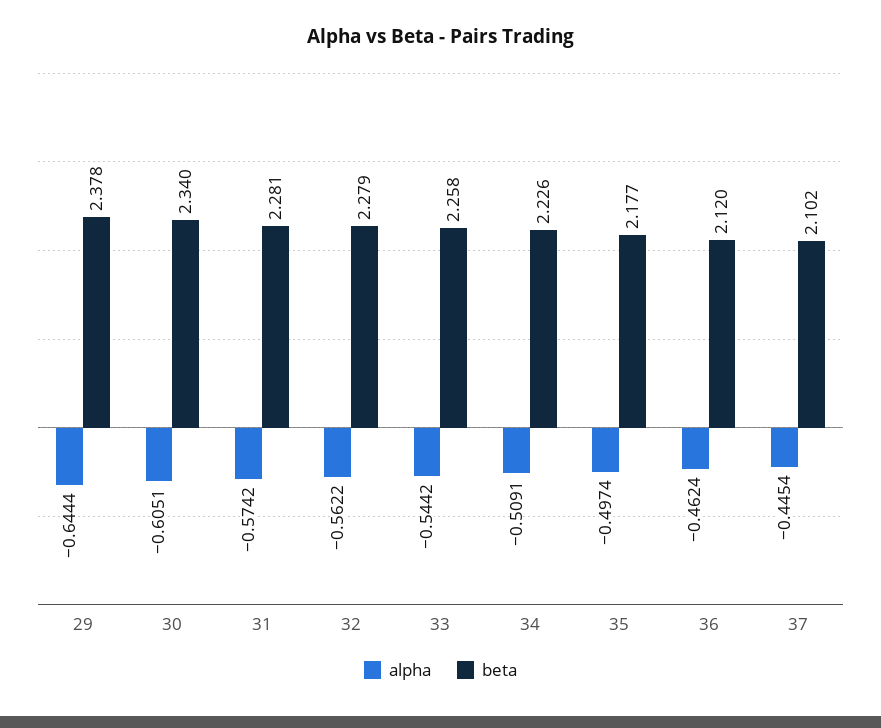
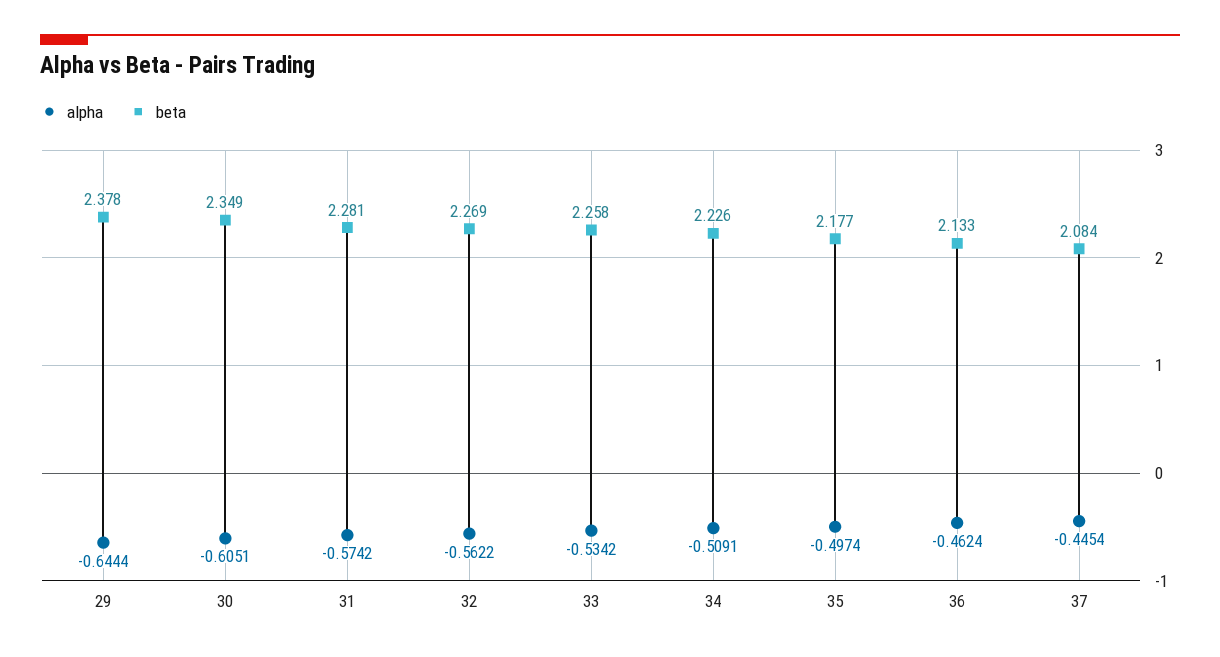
beta, 30: 2.34 -> 2.349
beta, 32: 2.279 -> 2.269
alpha, 33: -0.5442 -> -0.5342
beta, 36: 2.12 -> 2.133
beta, 37: 2.102 -> 2.084

